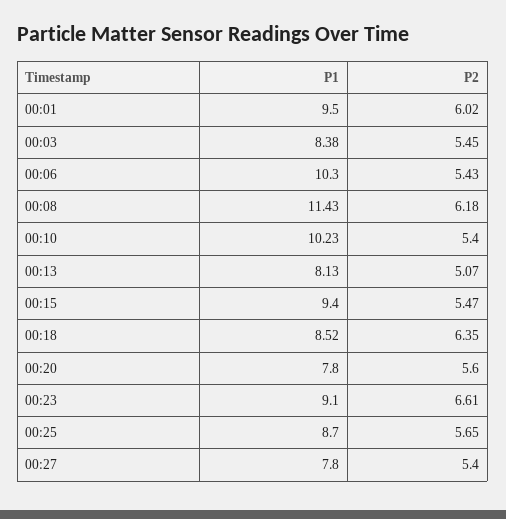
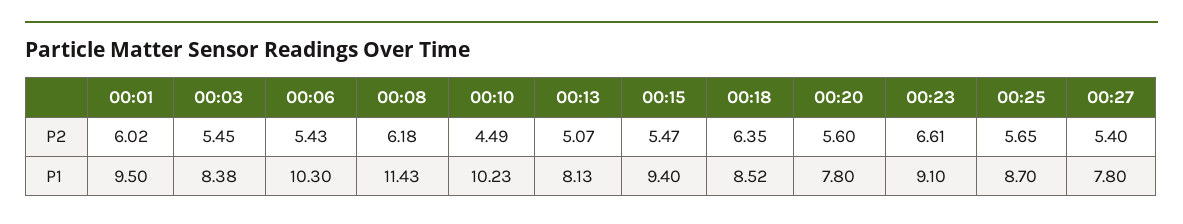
P2, 00:10: 5.4 -> 4.49

